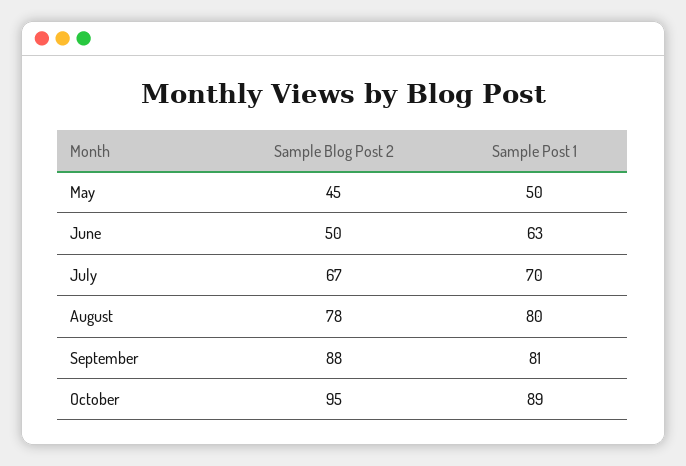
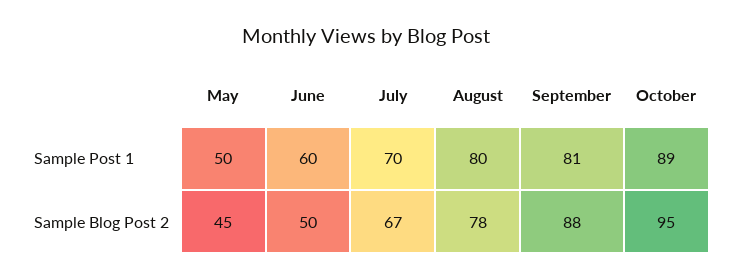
Sample Post 1, June: 63 -> 60

